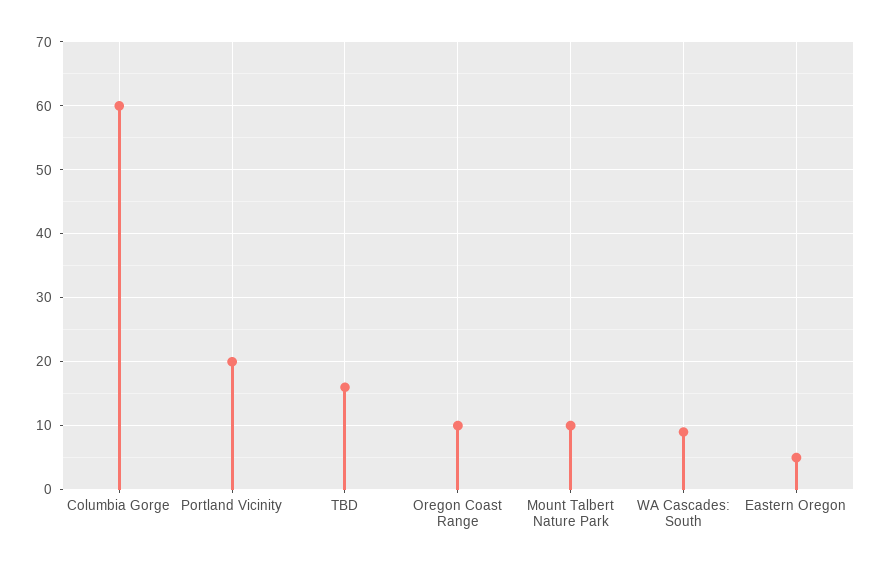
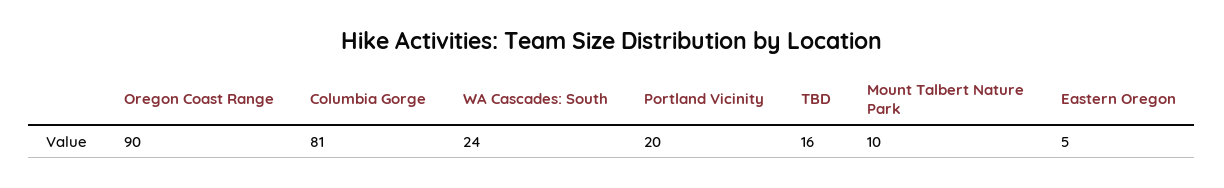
Columbia Gorge: 60 -> 81
Oregon Coast Range: 10 -> 90
WA Cascades: South: 9 -> 24

